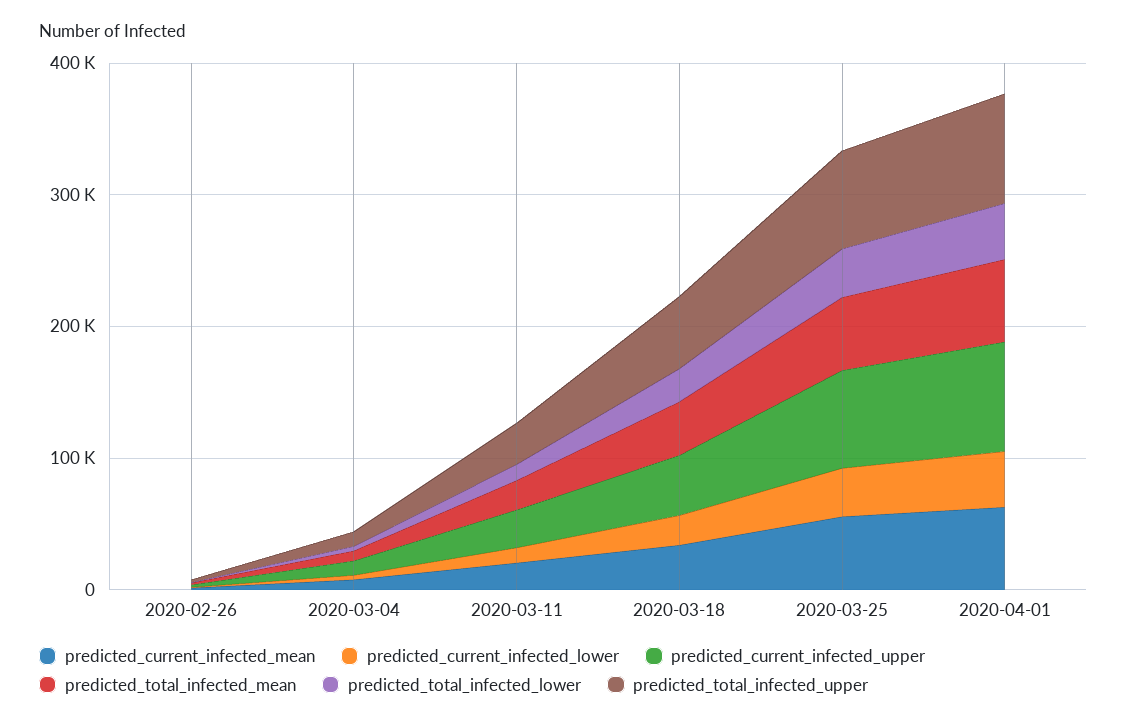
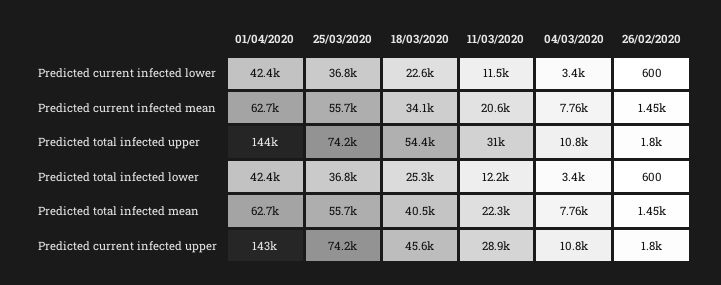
predicted_current_infected_upper, 2020-04-01: 80000 -> 143000
predicted_total_infected_upper, 2020-04-01: 80000 -> 144000

